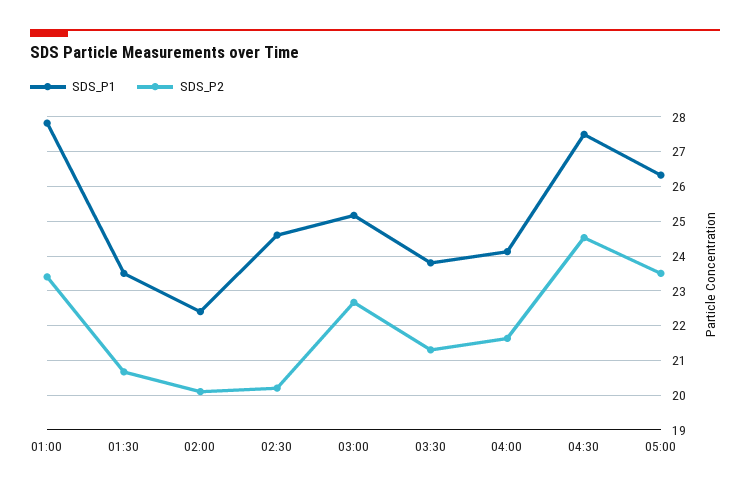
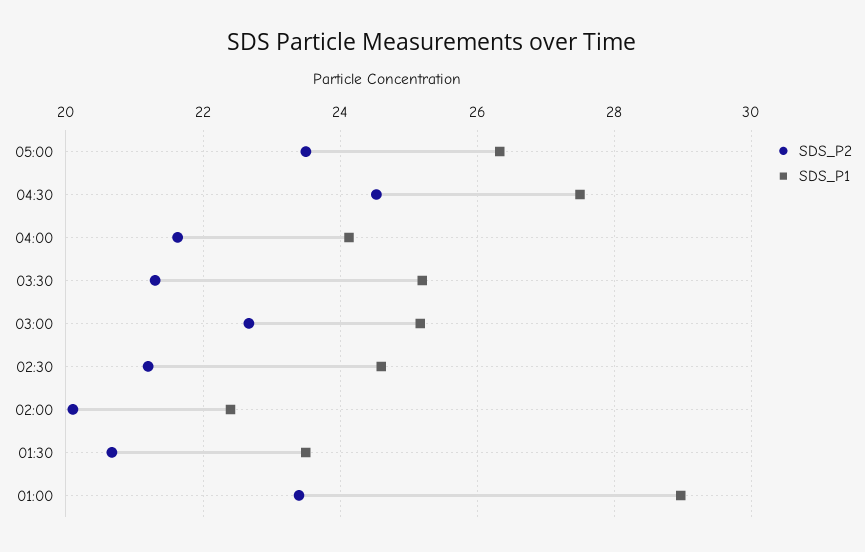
SDS_P1, 01:00: 27.8 -> 29
SDS_P2, 02:30: 20.2 -> 21.2
SDS_P1, 03:30: 23.8 -> 25.2

